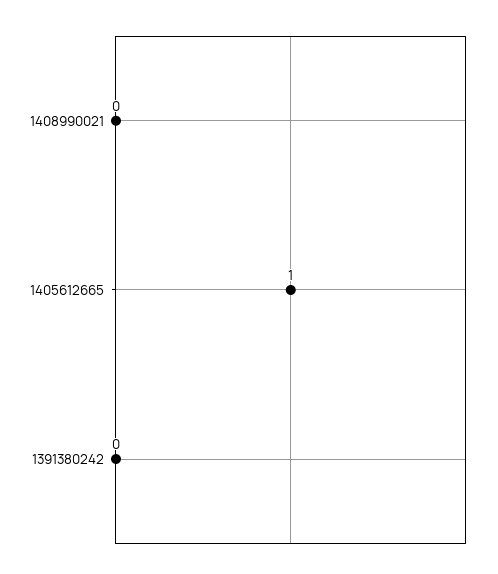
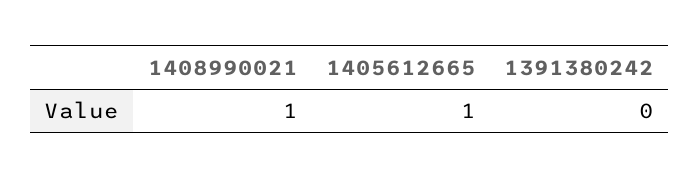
1408990021: 0 -> 1

